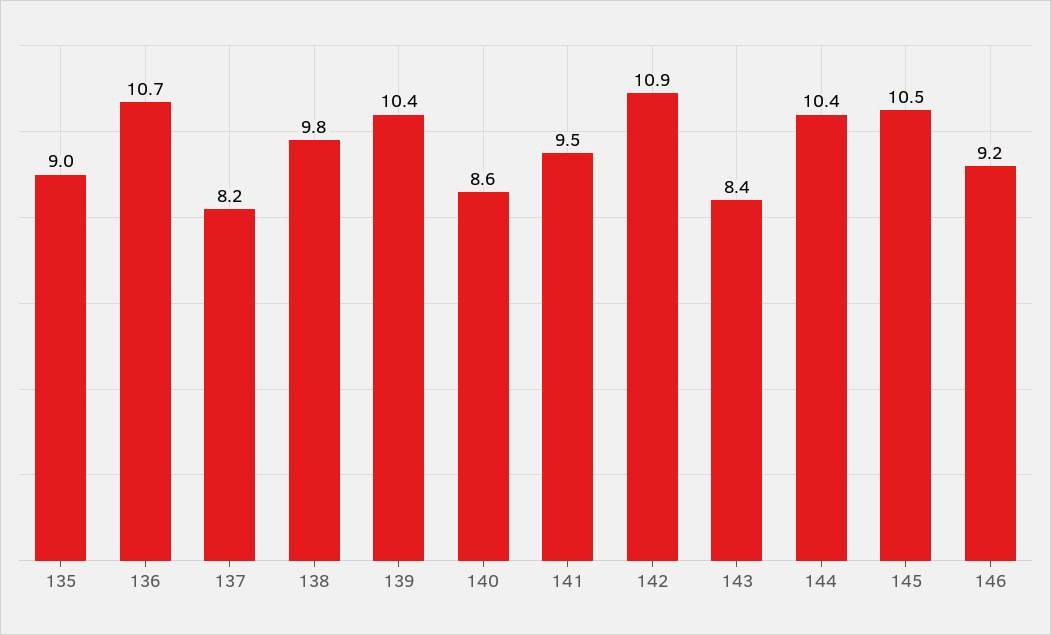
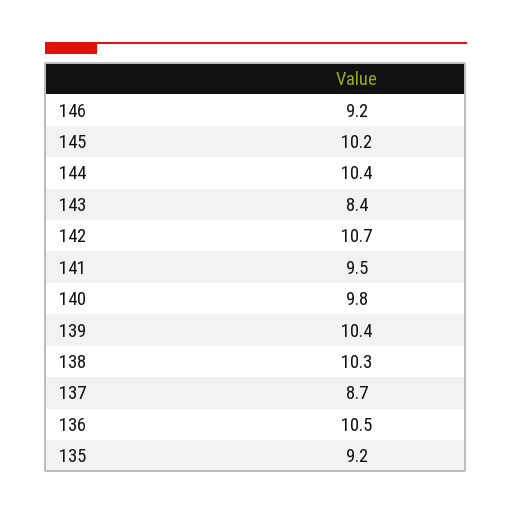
135: 9 -> 9.2
136: 10.7 -> 10.5
137: 8.2 -> 8.7
138: 9.8 -> 10.3
140: 8.6 -> 9.8
142: 10.9 -> 10.7
145: 10.5 -> 10.2

